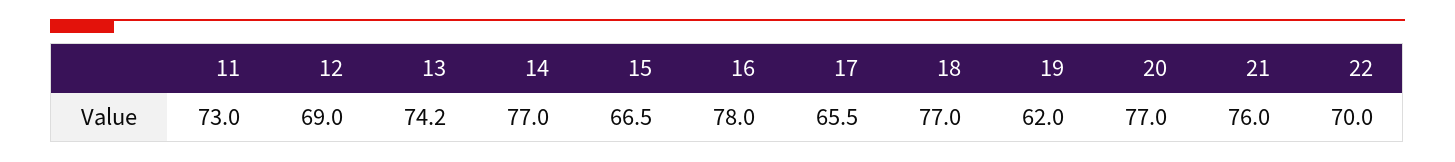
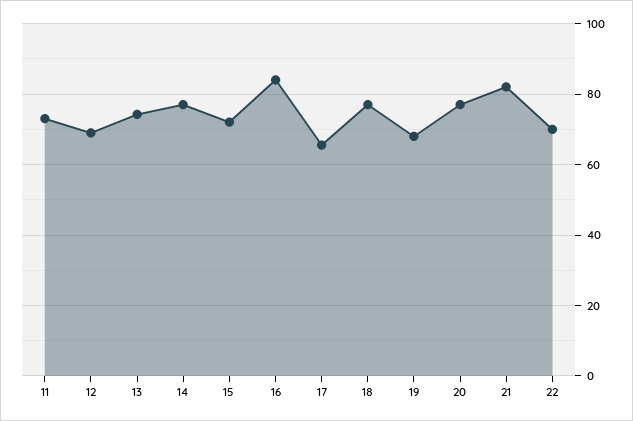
15: 66.5 -> 72
16: 78 -> 84
19: 62 -> 68
21: 76 -> 82

